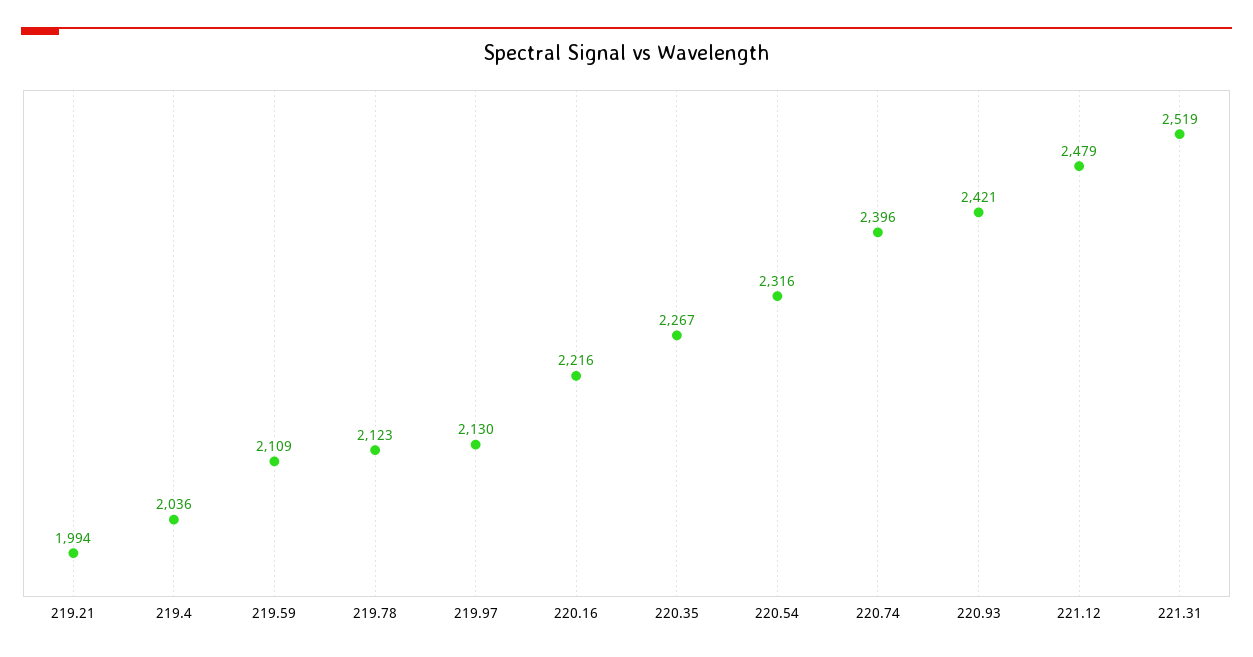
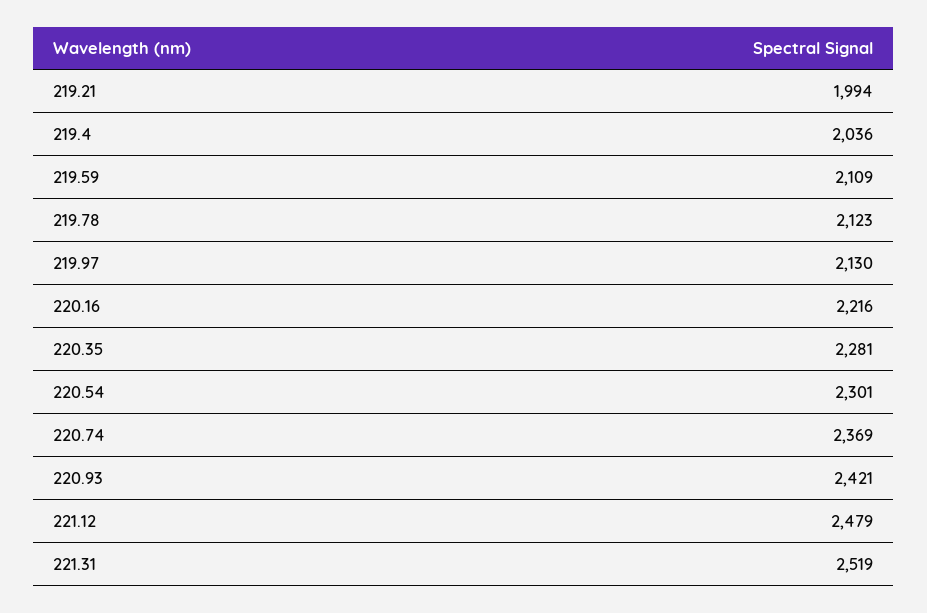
220.35: 2267 -> 2281
220.54: 2316 -> 2301
220.74: 2396 -> 2369

